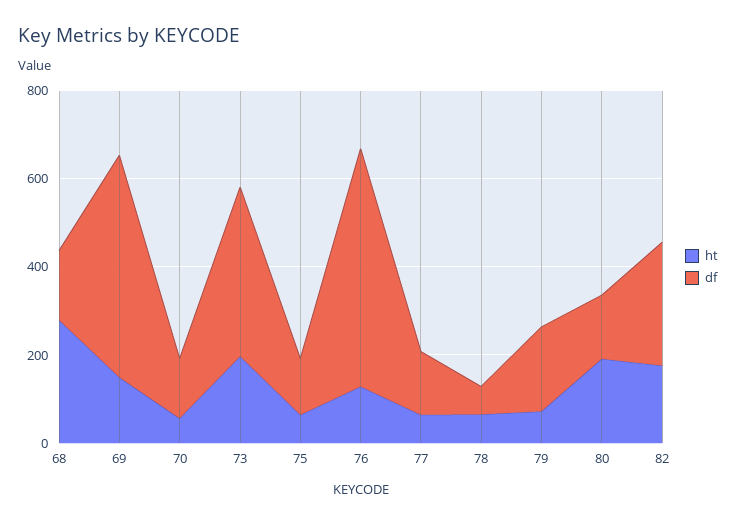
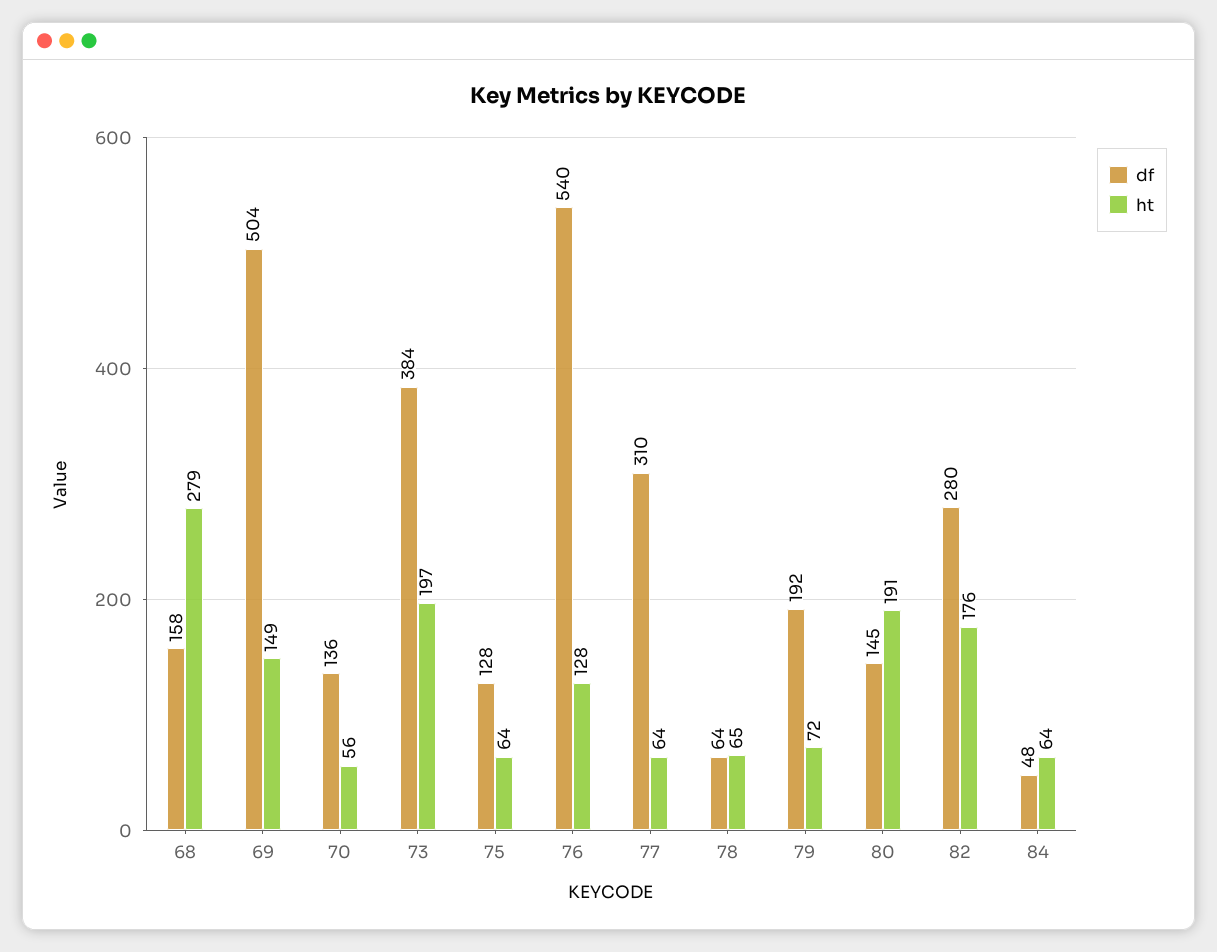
df, 77: 150 -> 310
df, 84: none -> 48
ht, 84: none -> 64

